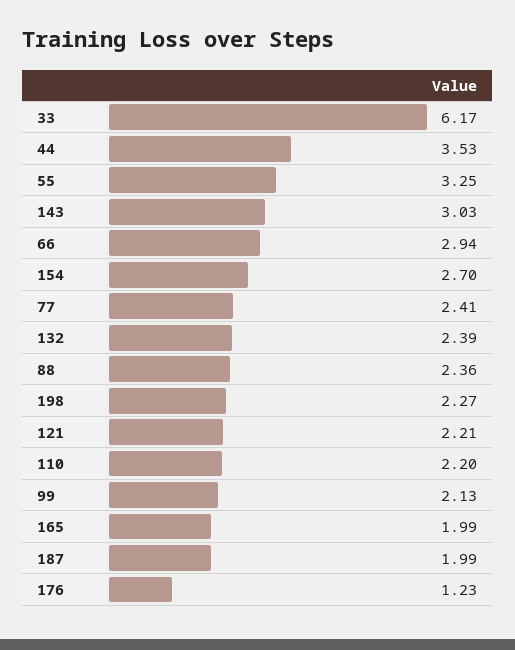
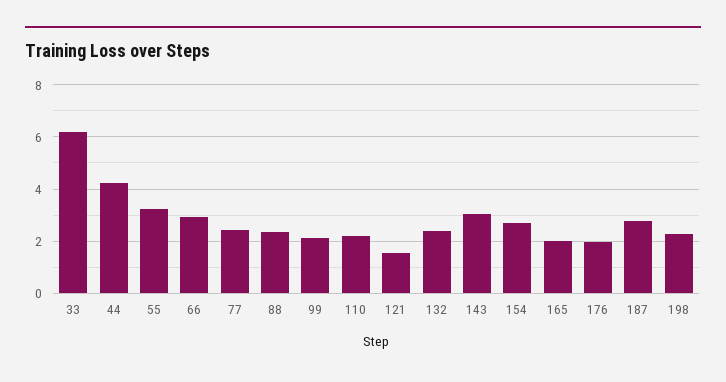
44: 3.53 -> 4.25
121: 2.21 -> 1.5
187: 1.99 -> 2.75
176: 1.23 -> 2

